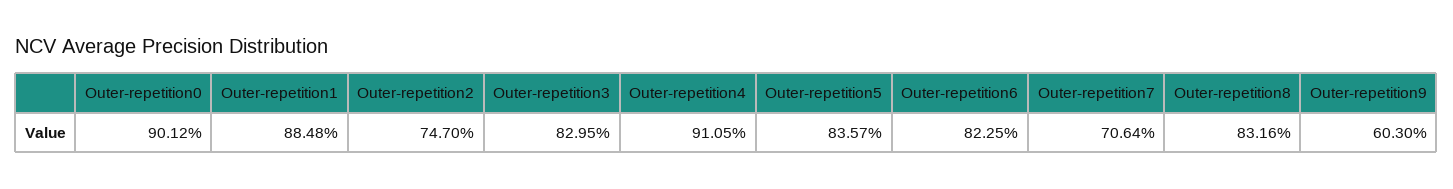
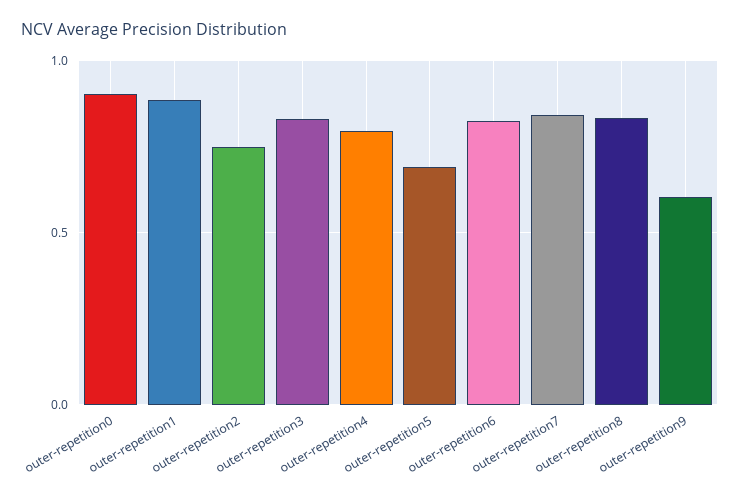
Outer-repetition4: 0.9105 -> 0.8
Outer-repetition5: 0.8357 -> 0.7
Outer-repetition7: 0.7064 -> 0.85

